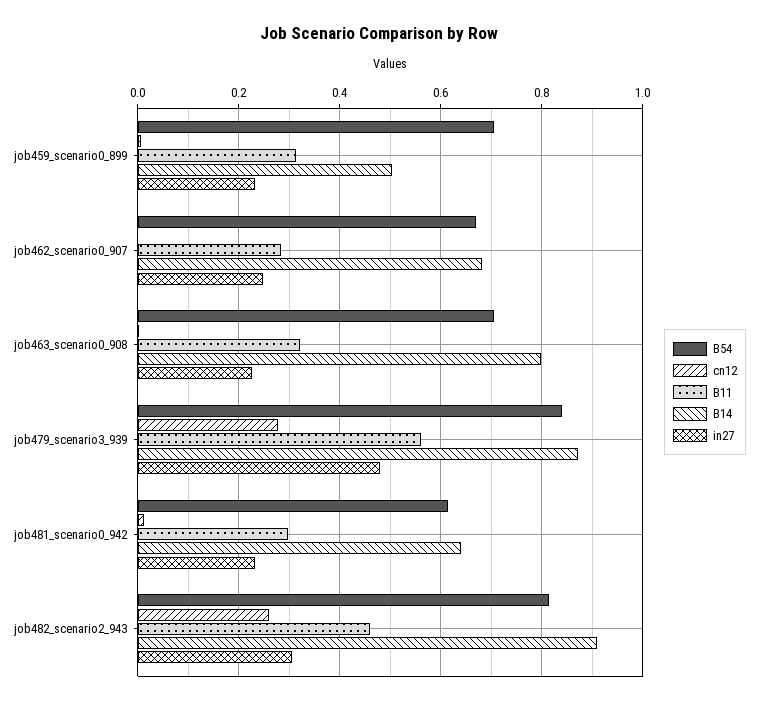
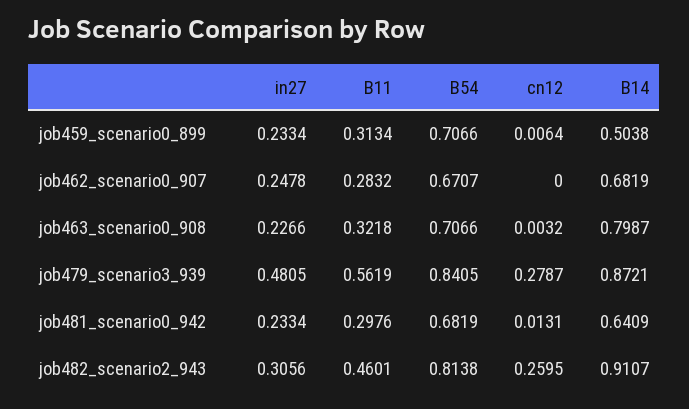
B54, job481_scenario0_942: 0.62 -> 0.6819

